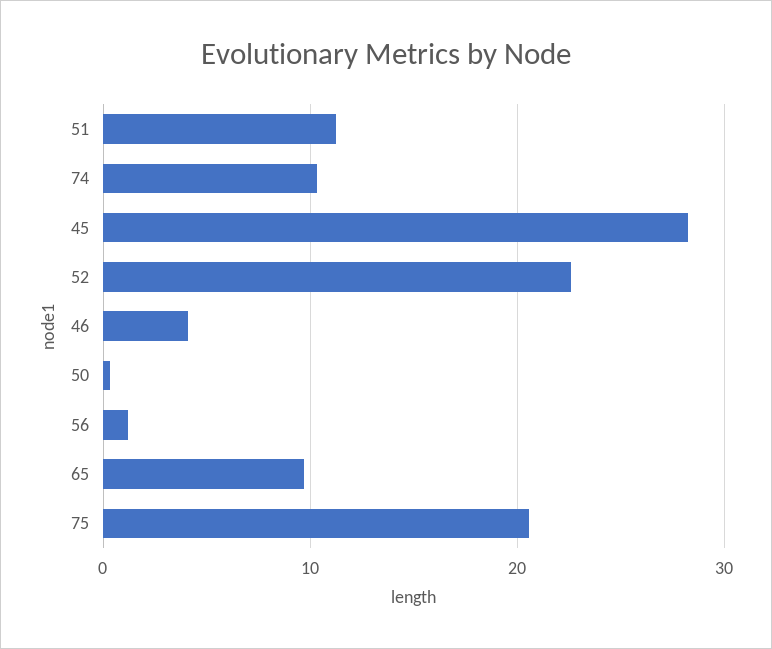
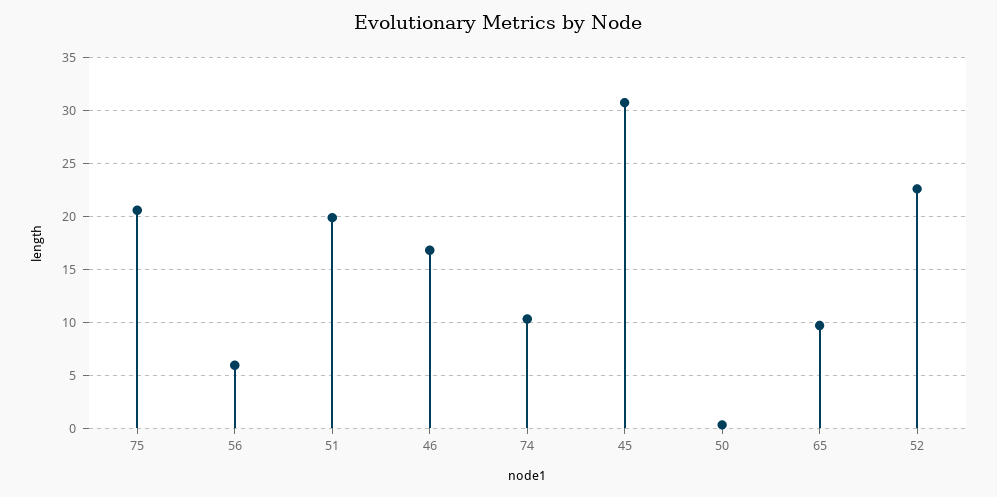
51: 11 -> 20
45: 28 -> 31
46: 4 -> 17
56: 1 -> 6

